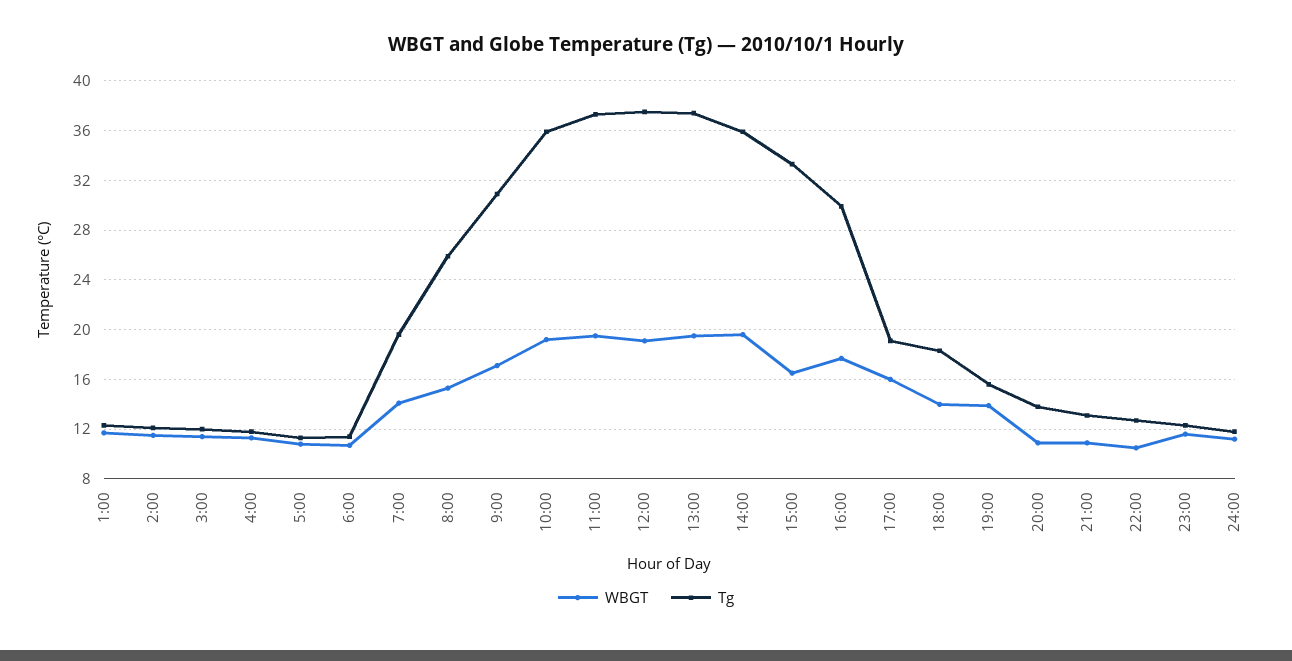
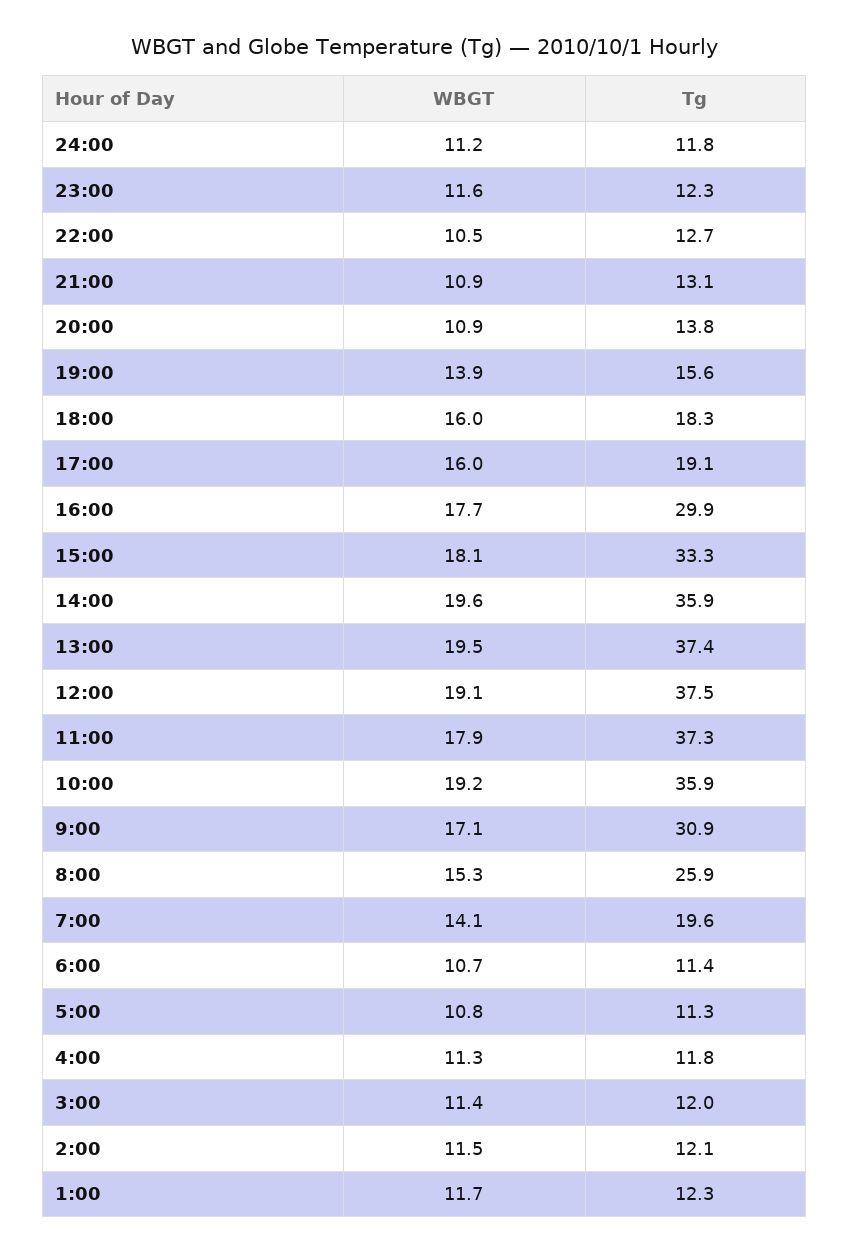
WBGT, 11:00: 19.5 -> 17.9
WBGT, 15:00: 16.5 -> 18.1
WBGT, 18:00: 14 -> 16

